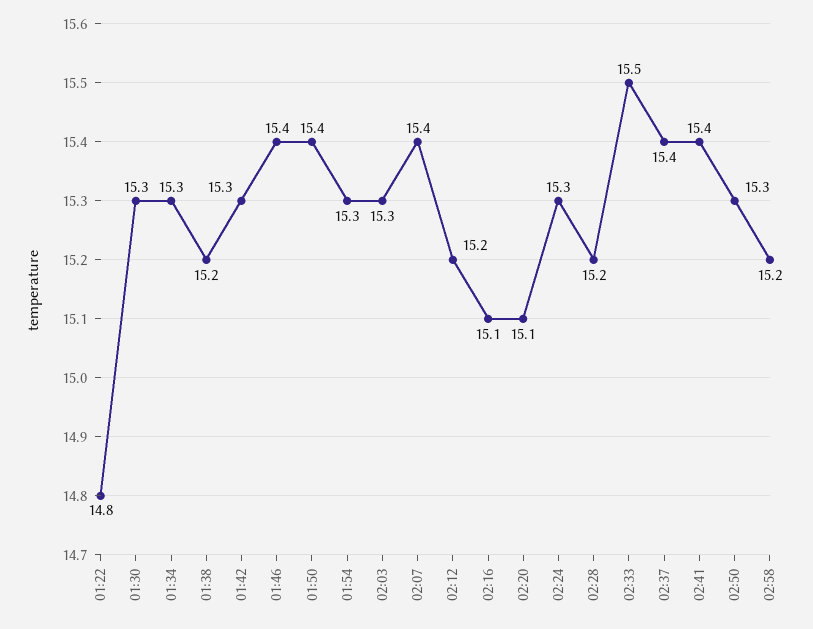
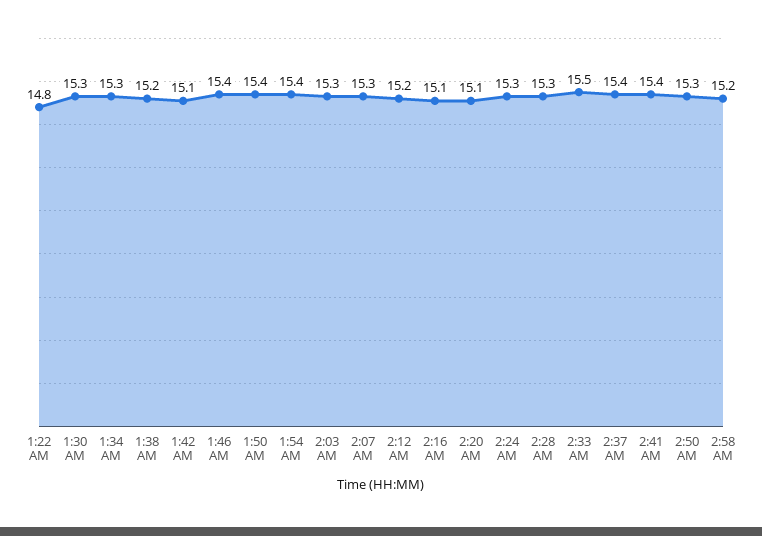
01:42: 15.3 -> 15.1
01:54: 15.3 -> 15.4
02:07: 15.4 -> 15.3
02:28: 15.2 -> 15.3

